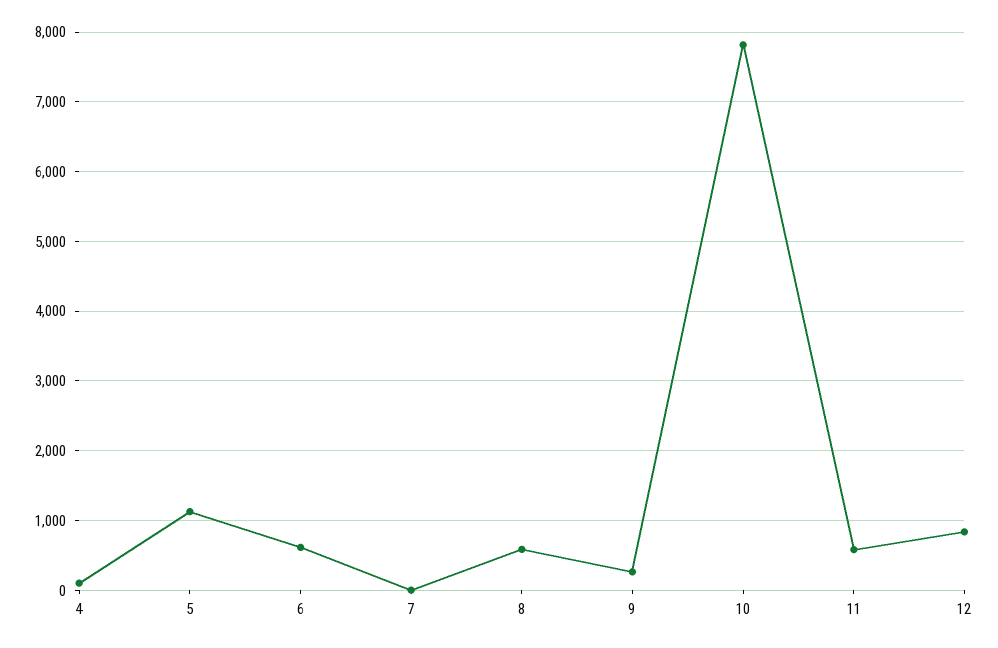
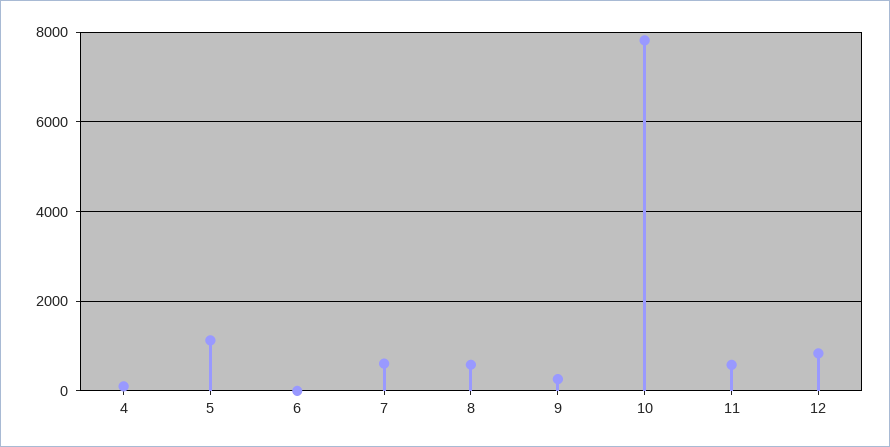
6: 600 -> 0
7: 0 -> 600

